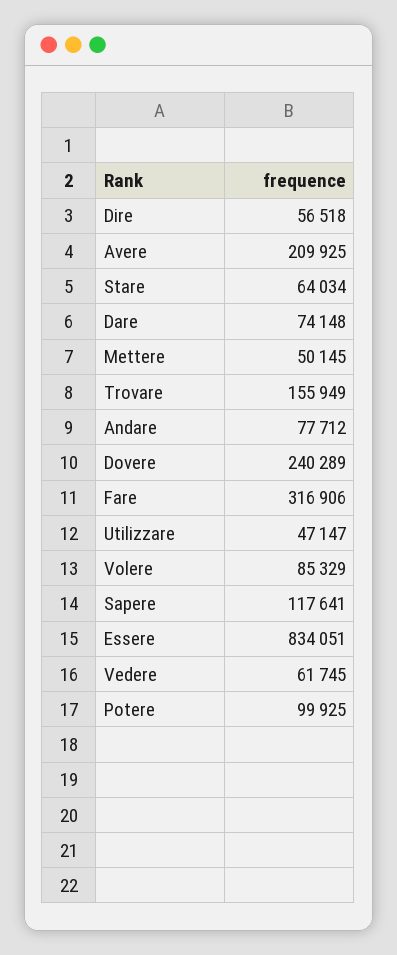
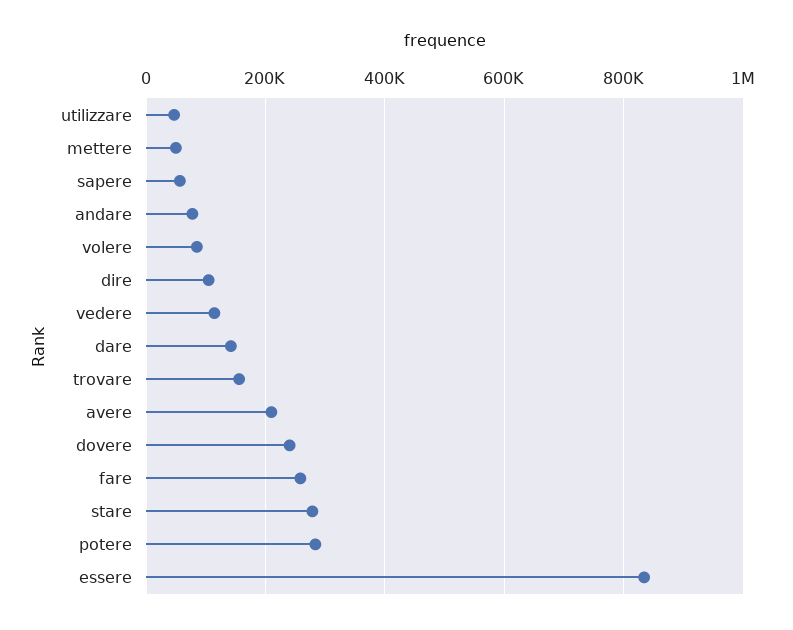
Dire: 56518 -> 100000
Stare: 64034 -> 280000
Dare: 74148 -> 140000
Fare: 316906 -> 260000
Sapere: 117641 -> 60000
Vedere: 61745 -> 120000
Potere: 99925 -> 280000

